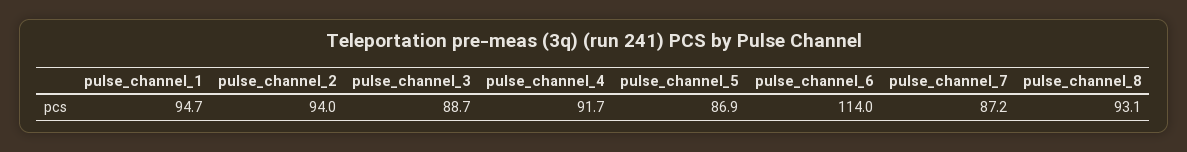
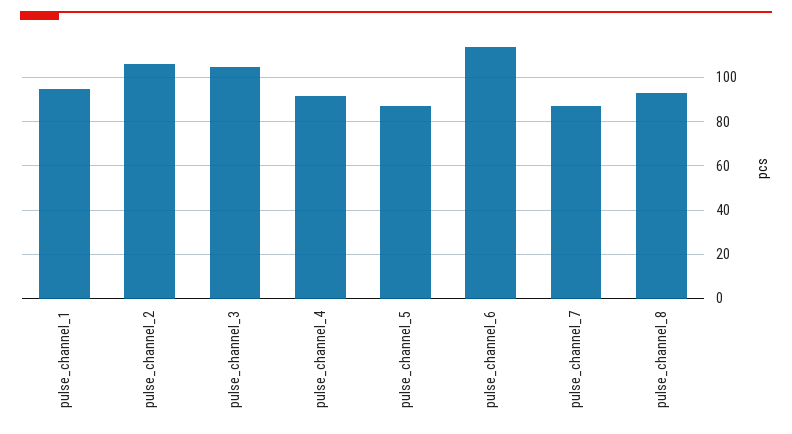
pulse_channel_2: 94 -> 105
pulse_channel_3: 88.7 -> 105

